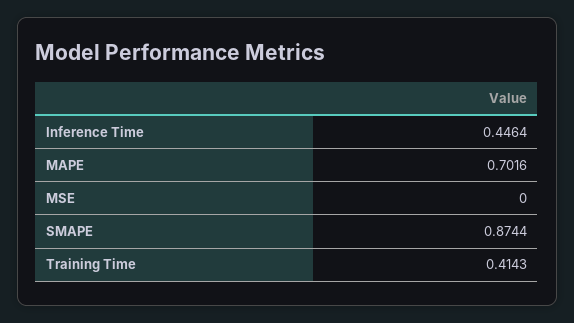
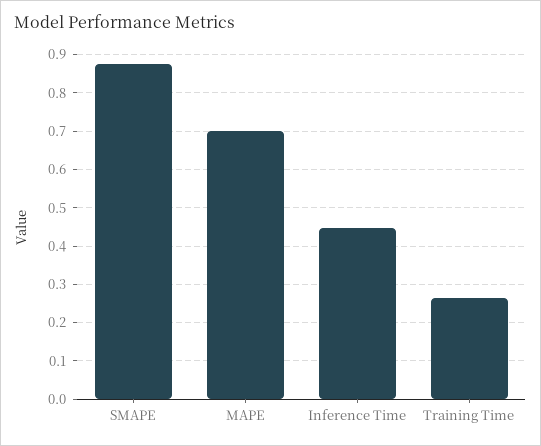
MSE: 0 -> none
Training Time: 0.4143 -> 0.26

